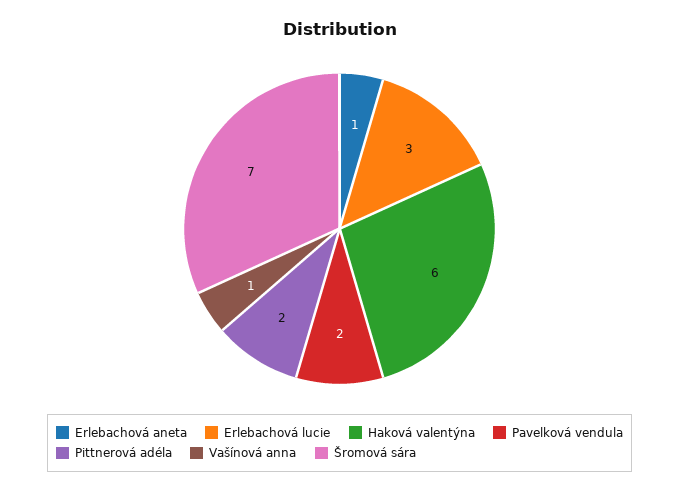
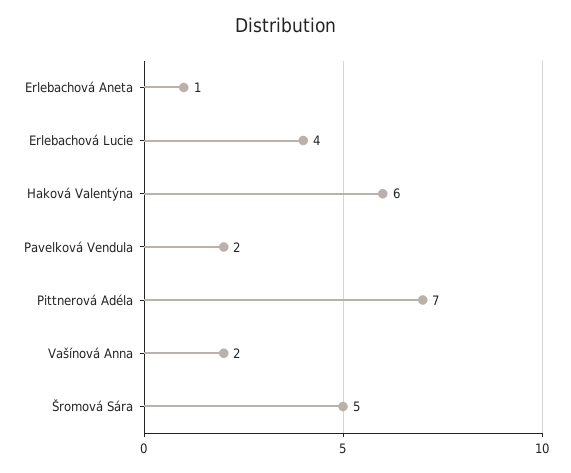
Erlebachová lucie: 3 -> 4
Pittnerová adéla: 2 -> 7
Vašínová anna: 1 -> 2
Šromová sára: 7 -> 5

